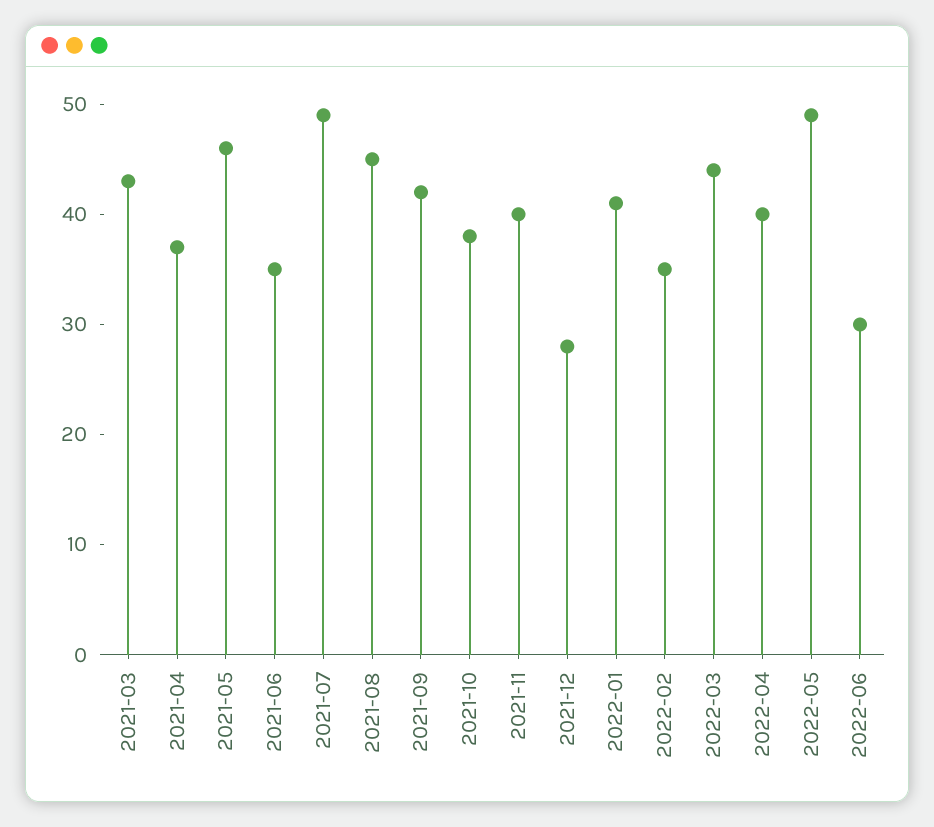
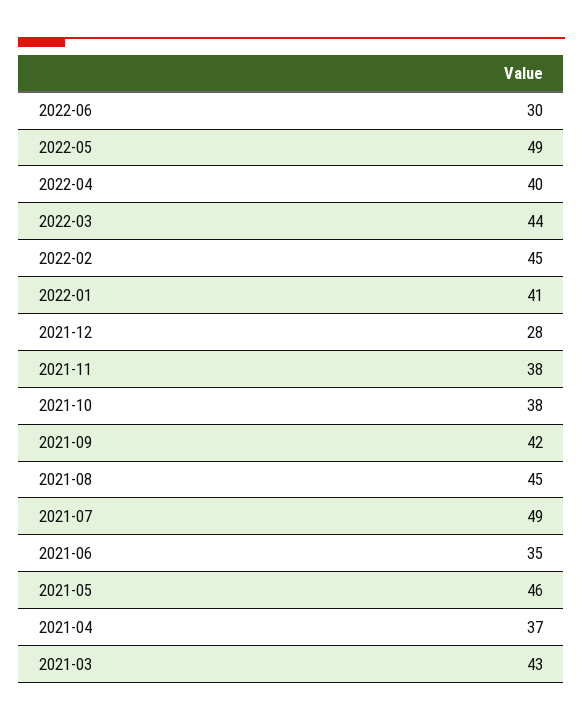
2021-11: 40 -> 38
2022-02: 35 -> 45

